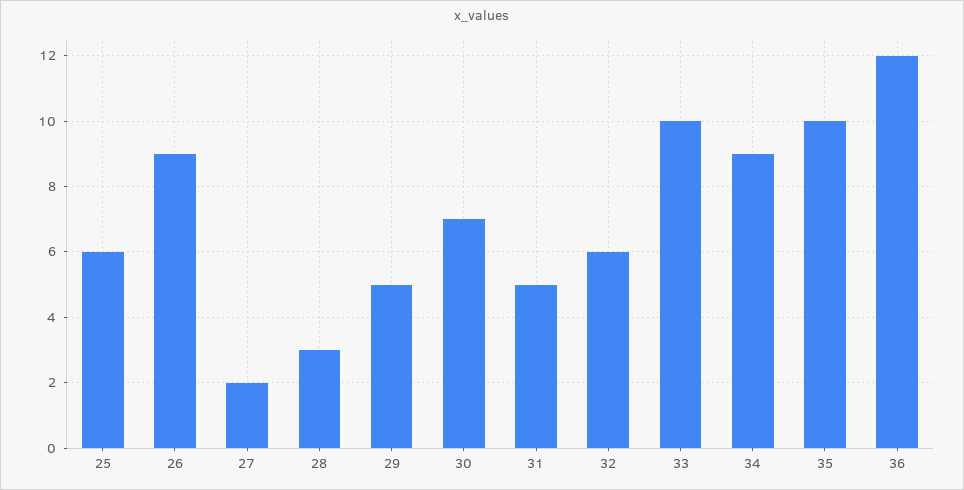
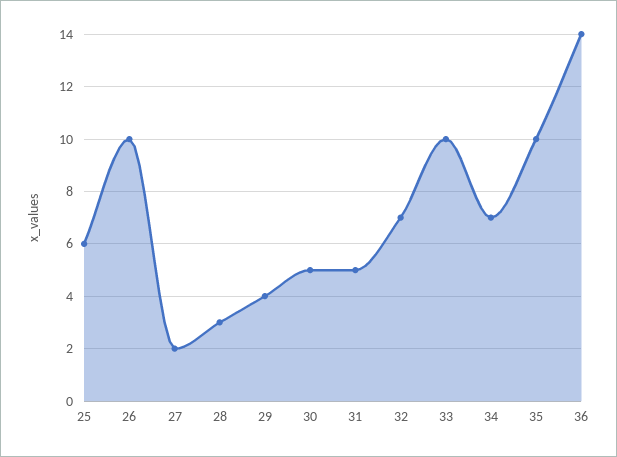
26: 9 -> 10
29: 5 -> 4
30: 7 -> 5
32: 6 -> 7
34: 9 -> 7
36: 12 -> 14

